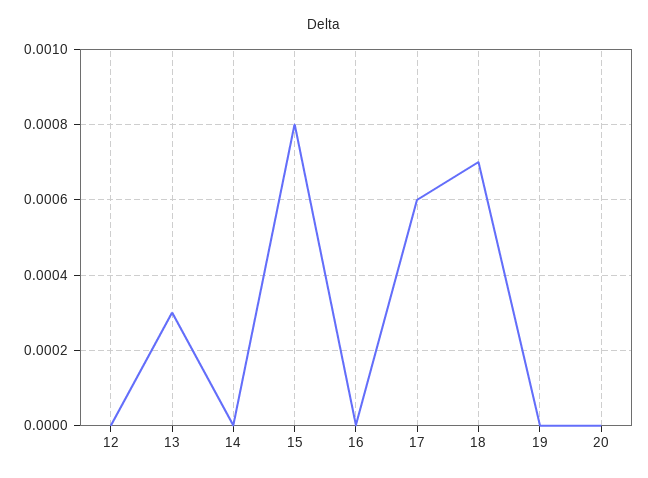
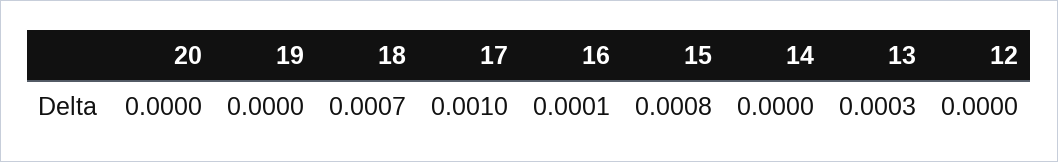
16: 0 -> 0.0001
17: 0.0006 -> 0.001

